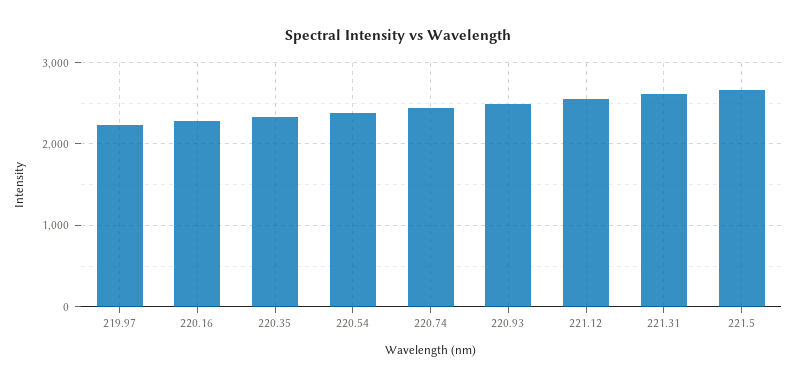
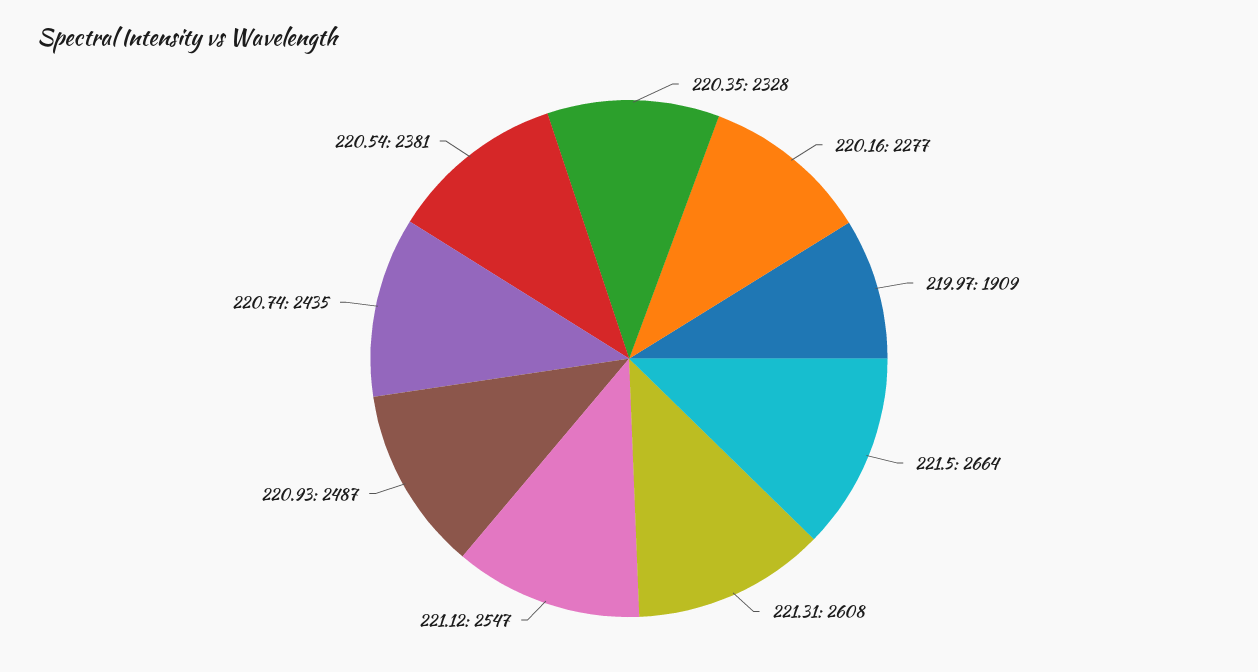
219.97: 2200 -> 1909

